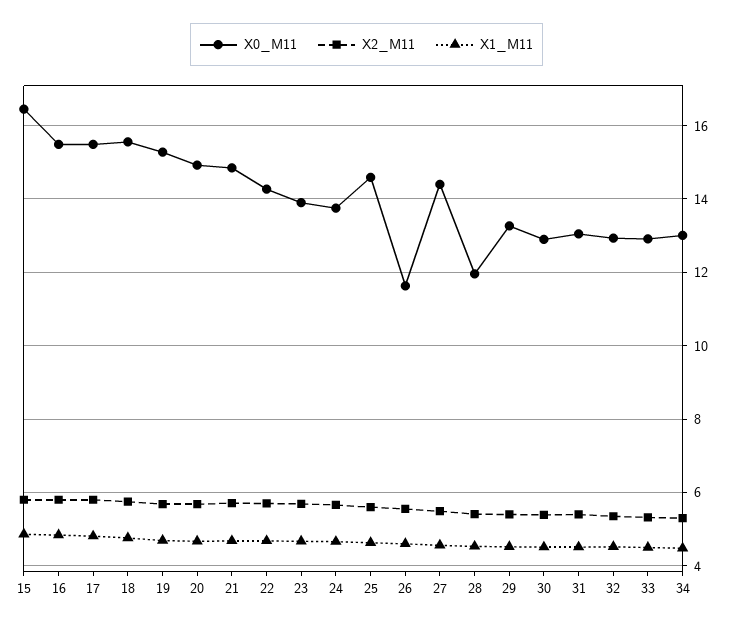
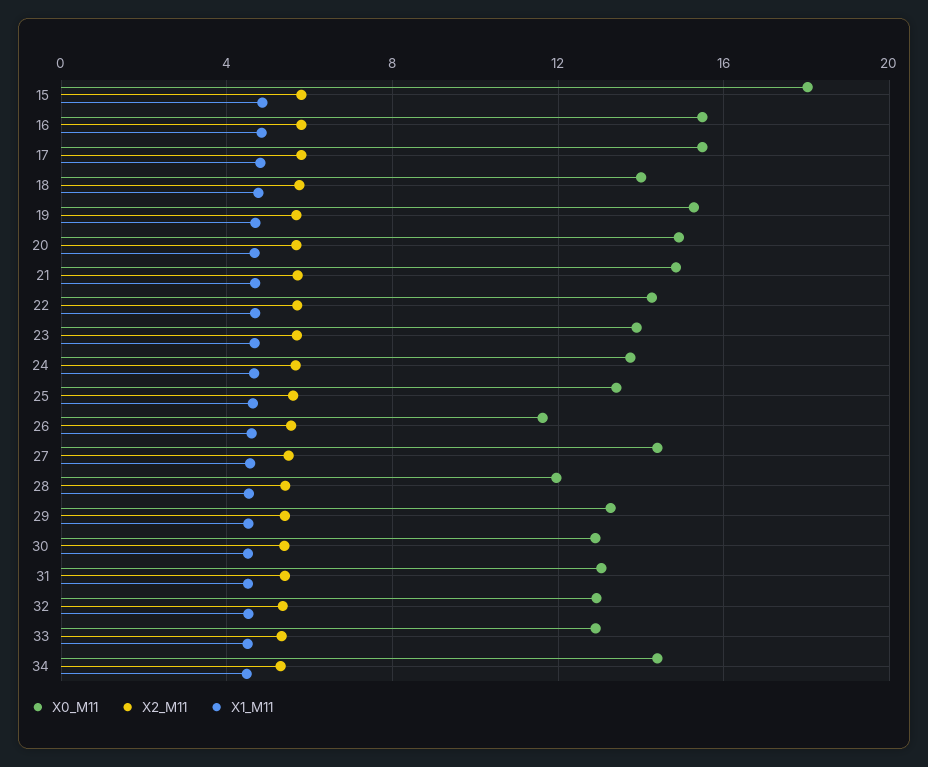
X0_M11, 15: 16.4 -> 18
X0_M11, 18: 15.6 -> 14
X0_M11, 25: 14.6 -> 13.5
X0_M11, 34: 13 -> 14.5

